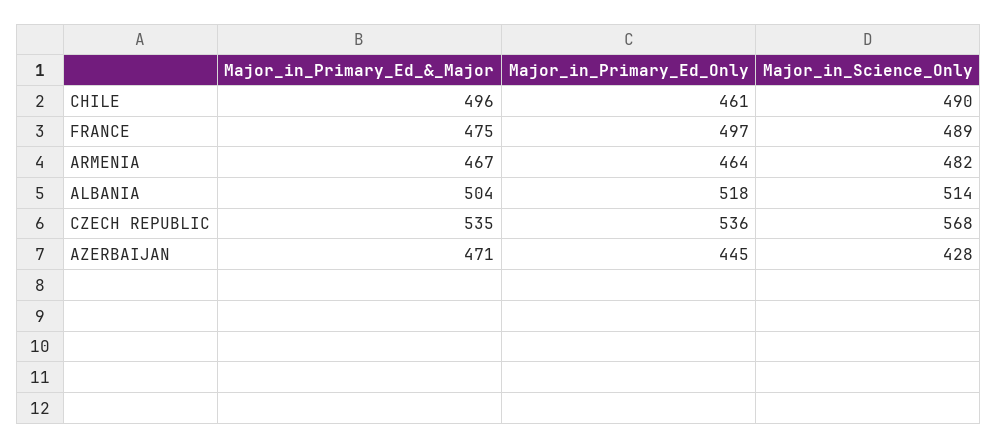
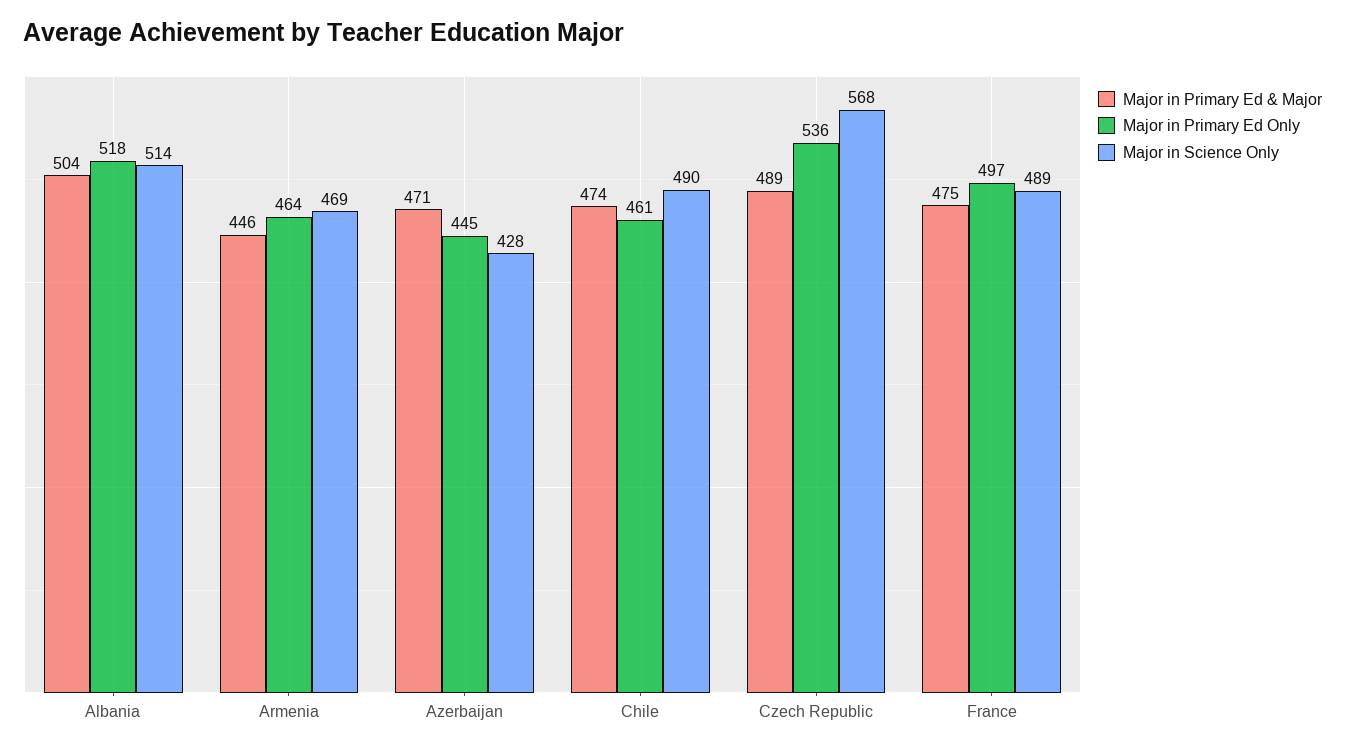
Major_in_Primary_Ed_&_Major, CHILE: 496 -> 474
Major_in_Primary_Ed_&_Major, ARMENIA: 467 -> 446
Major_in_Science_Only, ARMENIA: 482 -> 469
Major_in_Primary_Ed_&_Major, CZECH REPUBLIC: 535 -> 489

